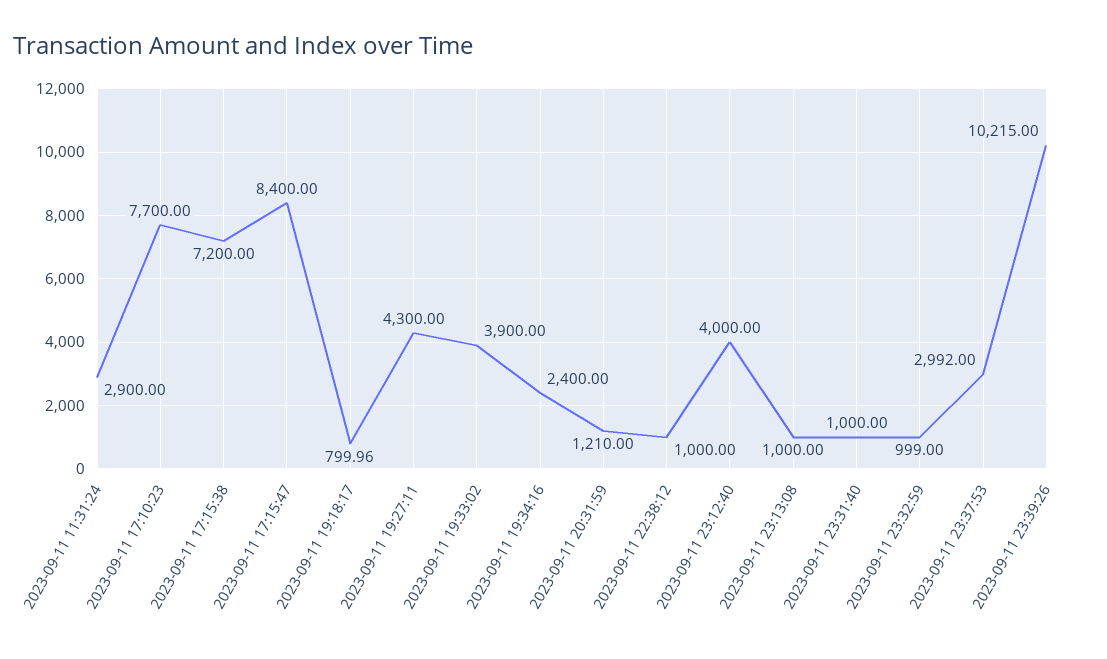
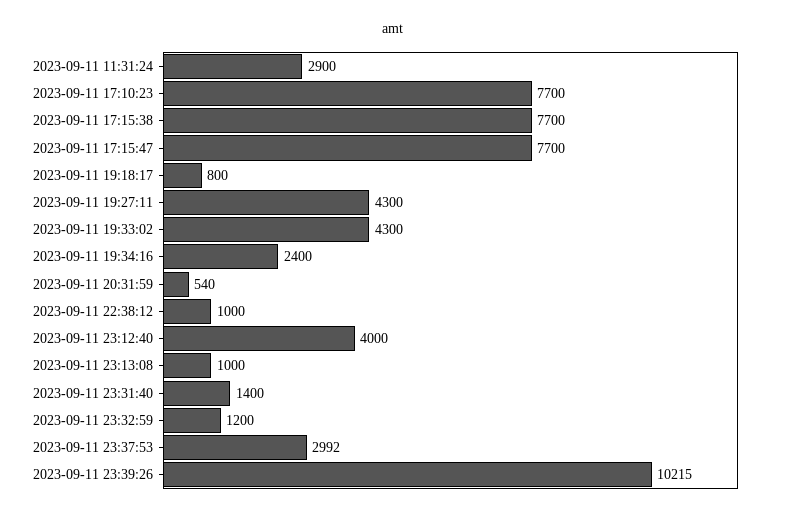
2023-09-11 17:15:38: 7200 -> 7700
2023-09-11 17:15:47: 8400 -> 7700
2023-09-11 19:33:02: 3900 -> 4300
2023-09-11 20:31:59: 1210 -> 540
2023-09-11 23:31:40: 1000 -> 1400
2023-09-11 23:32:59: 999 -> 1200

